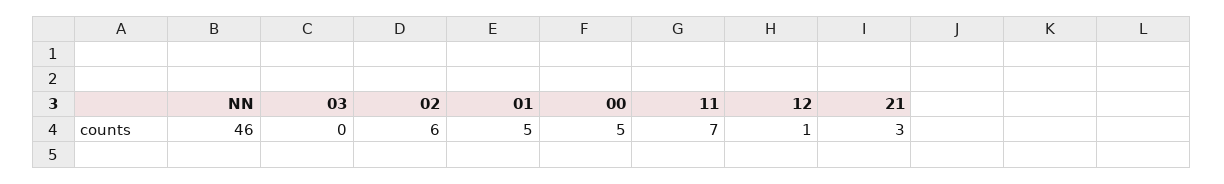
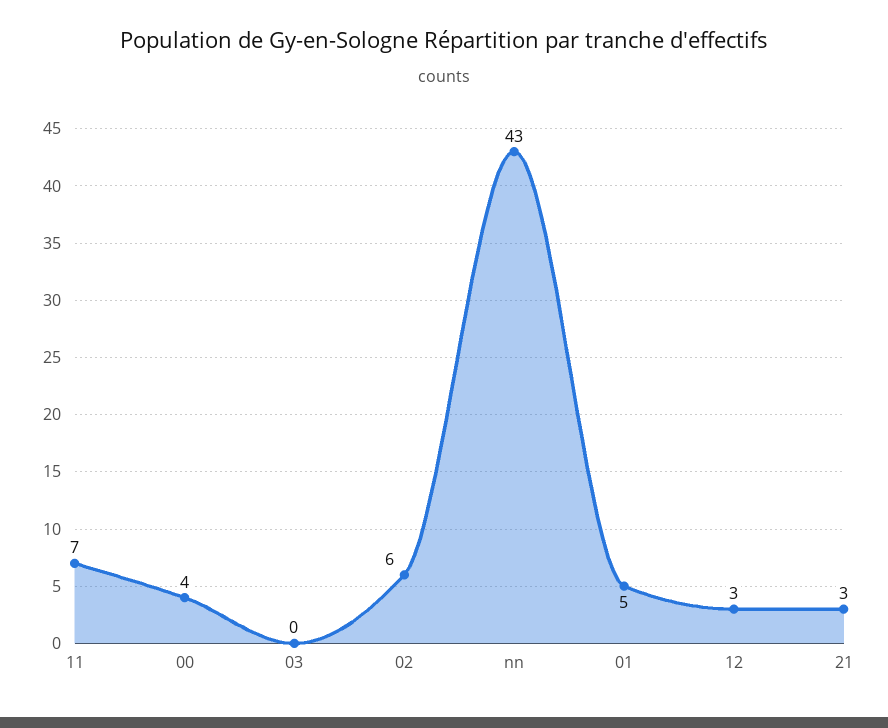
NN: 46 -> 43
00: 5 -> 4
12: 1 -> 3

